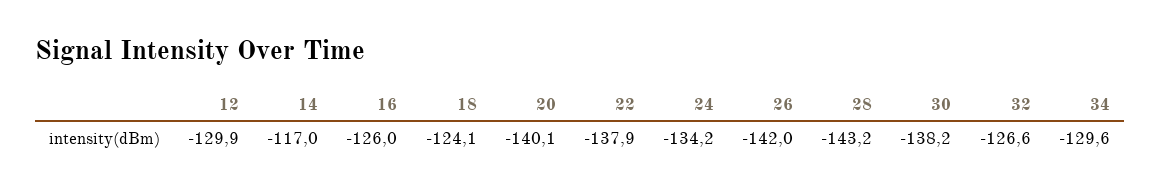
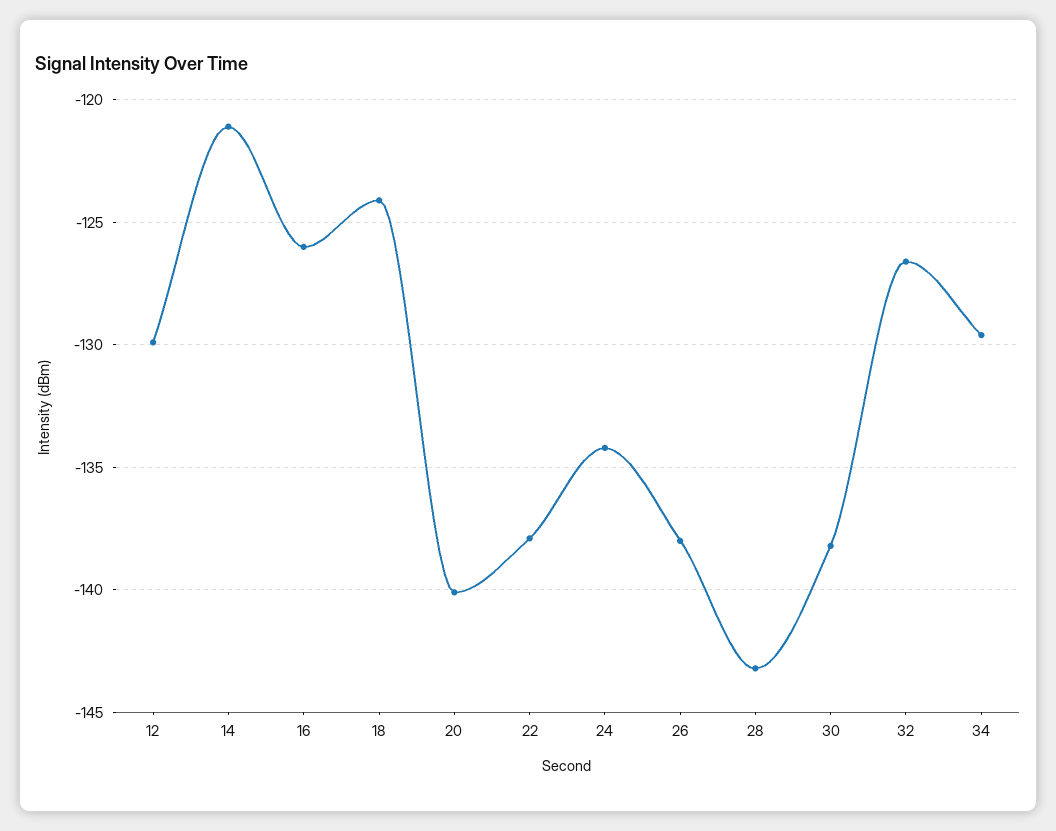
14: -117 -> -121
26: -142 -> -138

